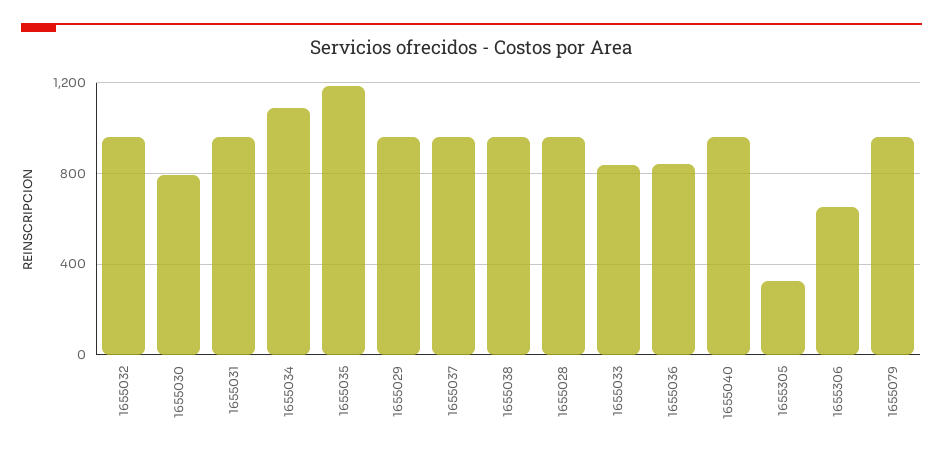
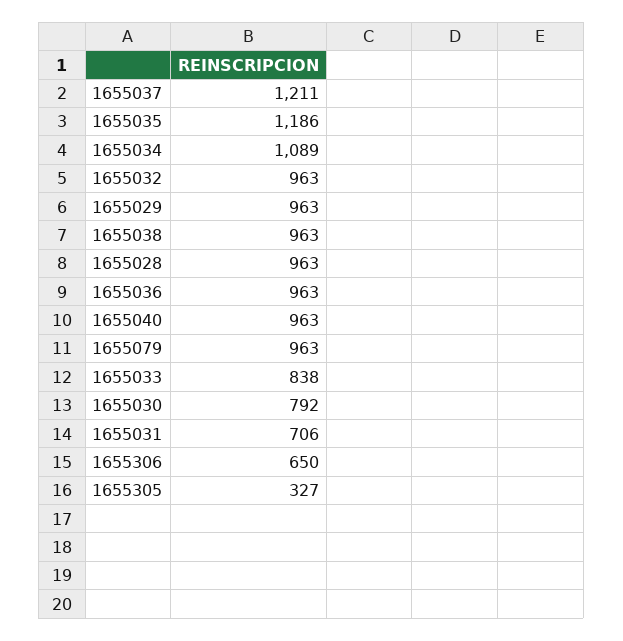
1655031: 950 -> 706
1655037: 950 -> 1211
1655036: 850 -> 963

